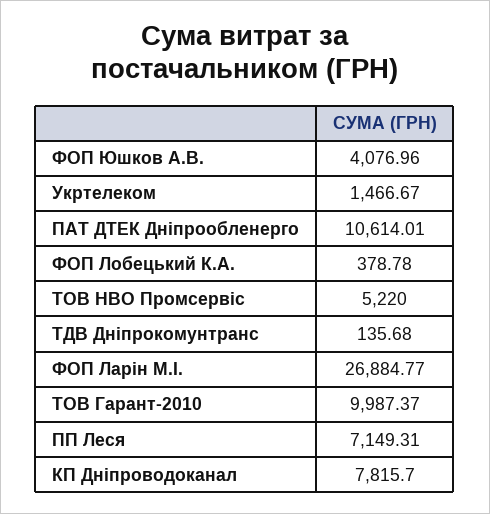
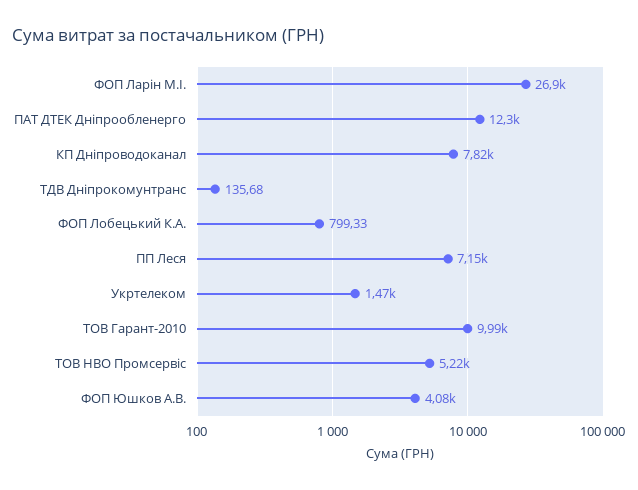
ПАТ ДТЕК Дніпрообленерго: 10614.01 -> 12300
ФОП Лобецький К.А.: 378.78 -> 799.33

